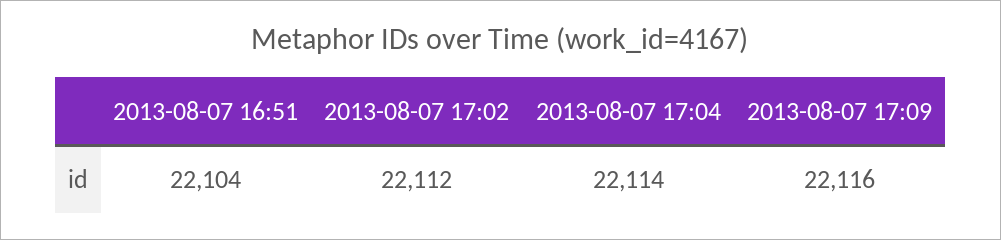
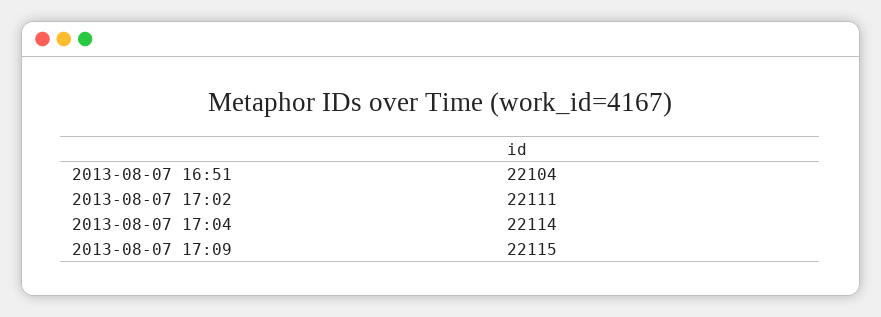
2013-08-07 17:02: 22112 -> 22111
2013-08-07 17:09: 22116 -> 22115

